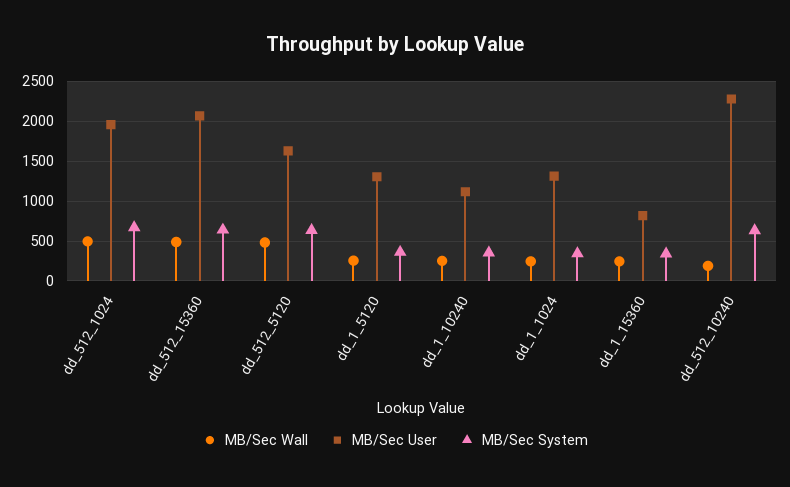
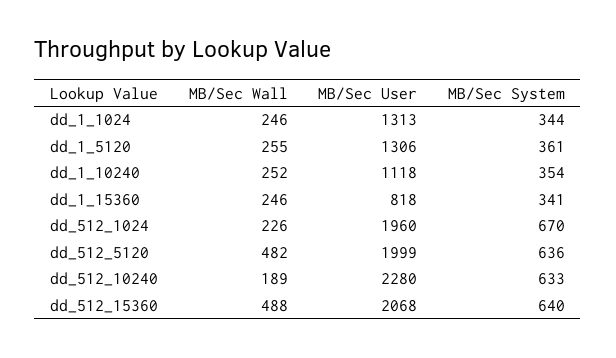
MB/Sec Wall, dd_512_1024: 500 -> 226
MB/Sec User, dd_512_5120: 1600 -> 1999

